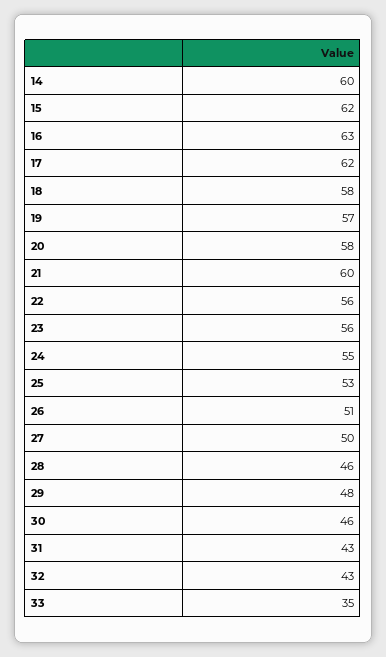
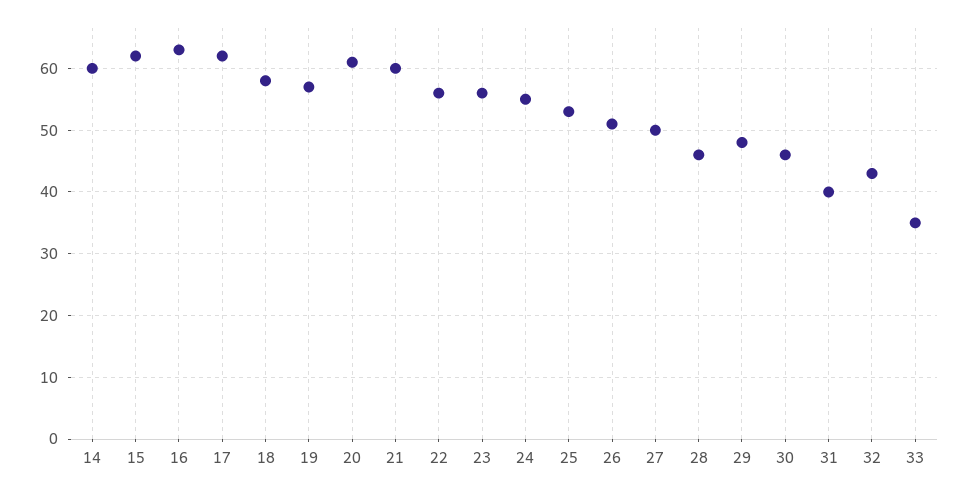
20: 58 -> 61
31: 43 -> 40

